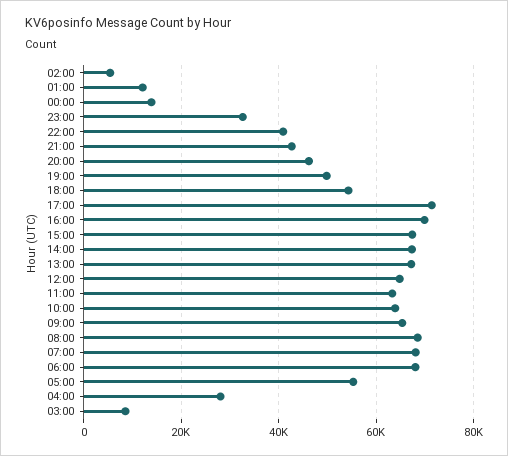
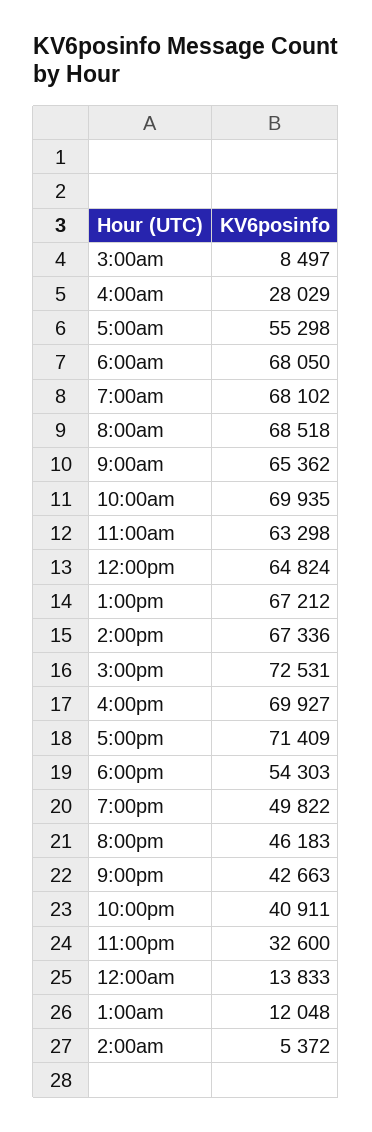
15:00: 68000 -> 72531
10:00: 64000 -> 69935

